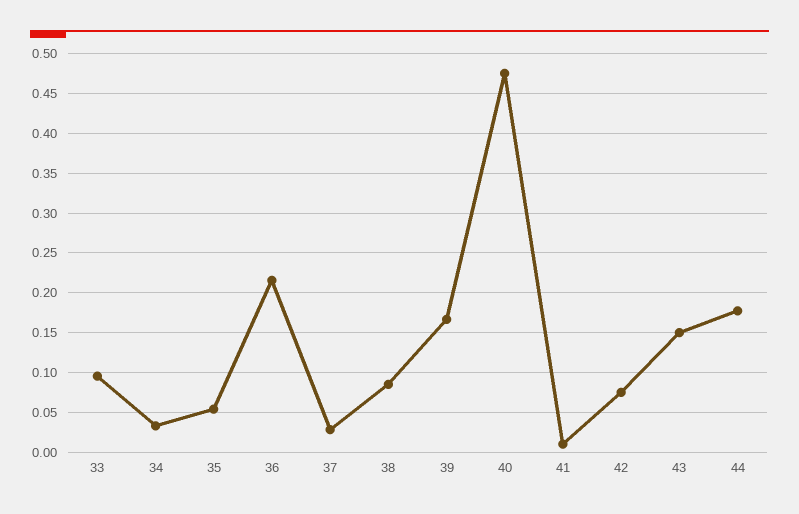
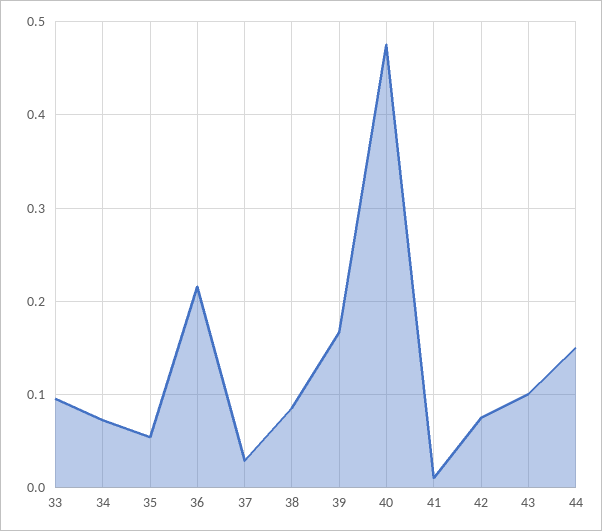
34: 0.03 -> 0.07
43: 0.15 -> 0.1
44: 0.18 -> 0.15

